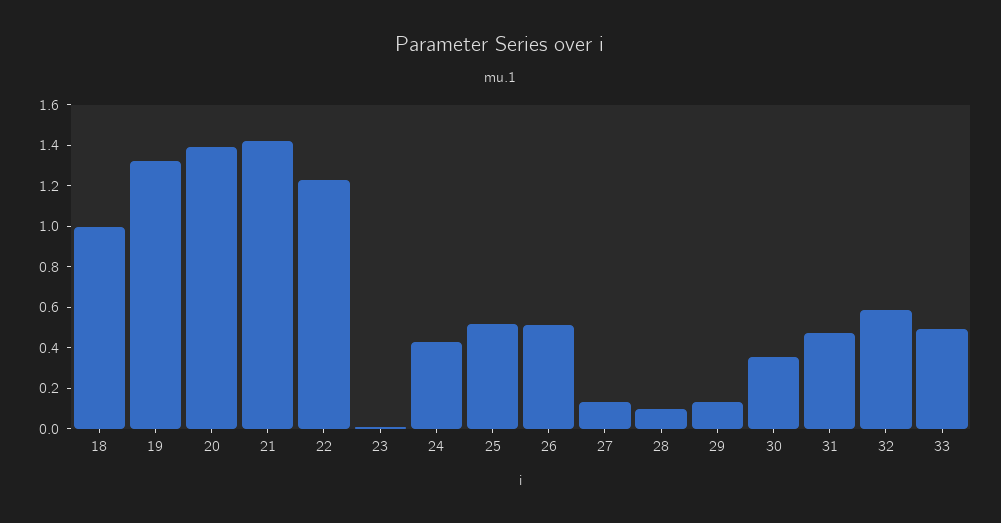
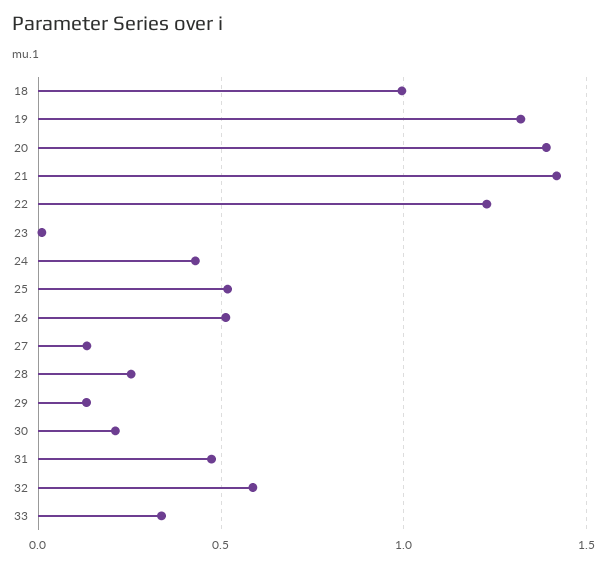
28: 0.1 -> 0.25
30: 0.35 -> 0.2
33: 0.5 -> 0.35

